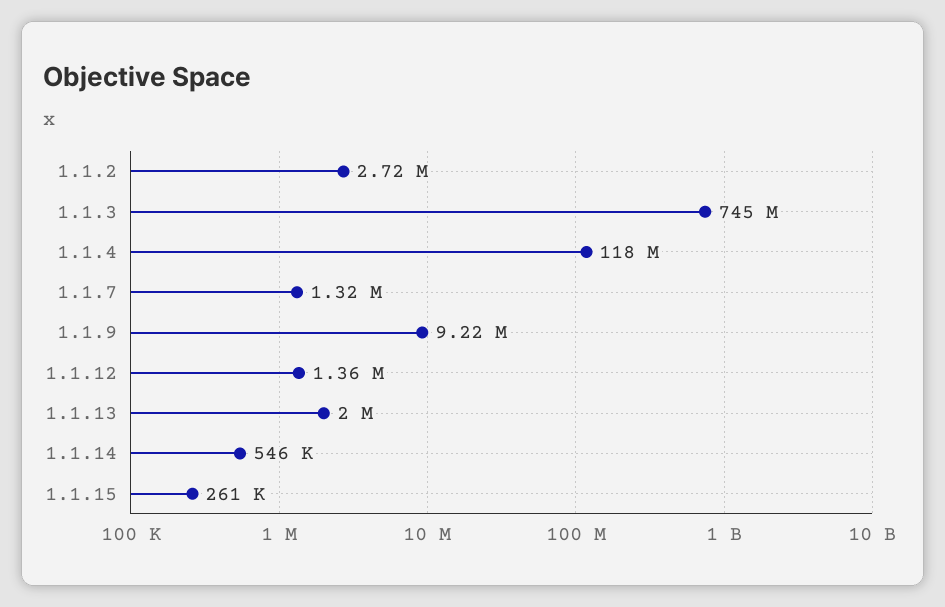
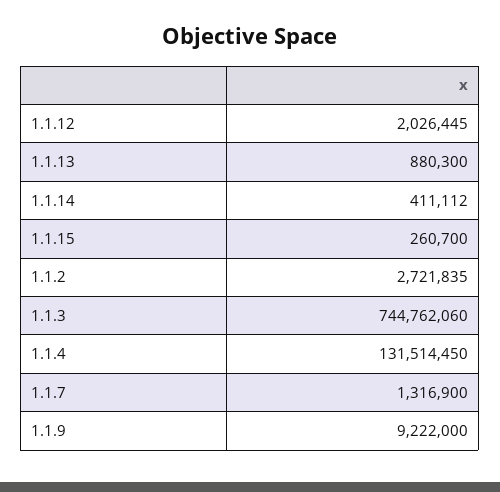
1.1.4: 118000000 -> 131514450
1.1.12: 1360000 -> 2026445
1.1.13: 2000000 -> 880300
1.1.14: 546000 -> 411112

